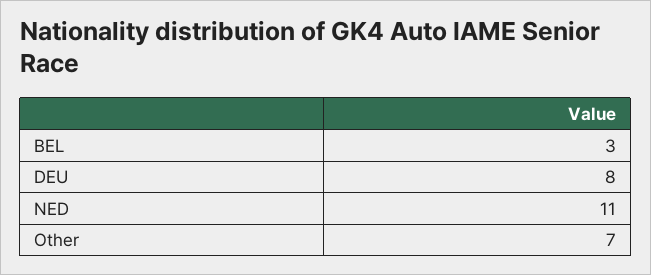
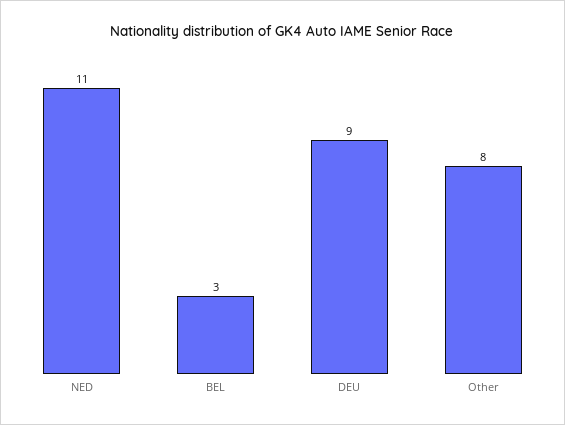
DEU: 8 -> 9
Other: 7 -> 8

